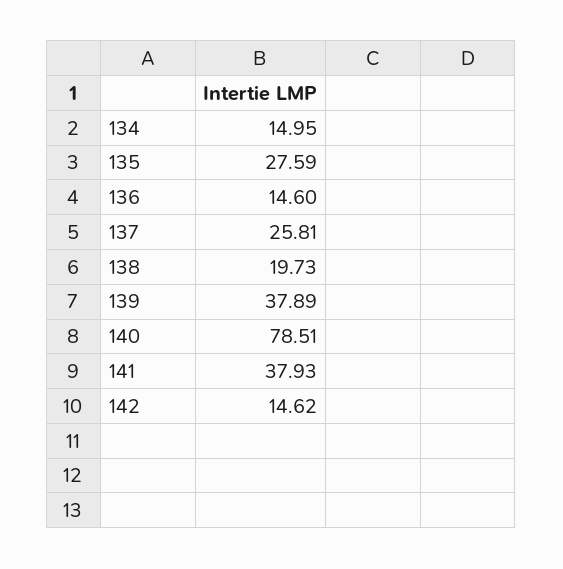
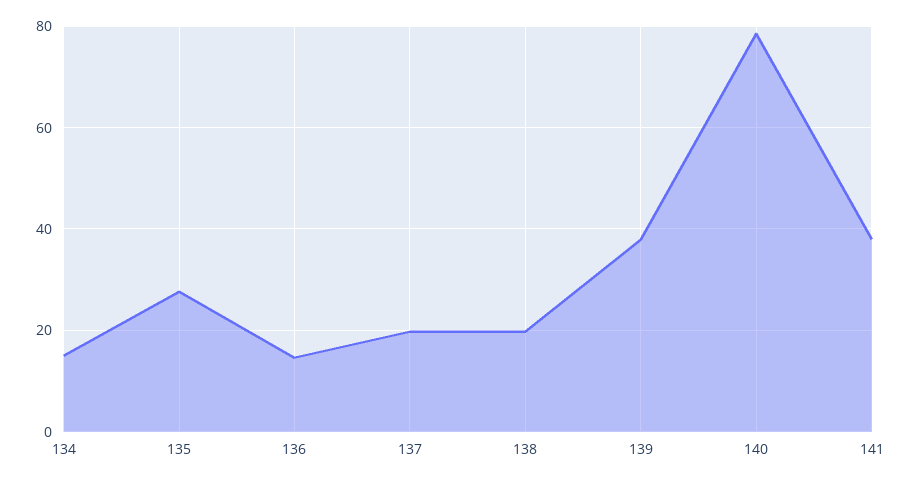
137: 25.81 -> 20
142: 14.62 -> none

